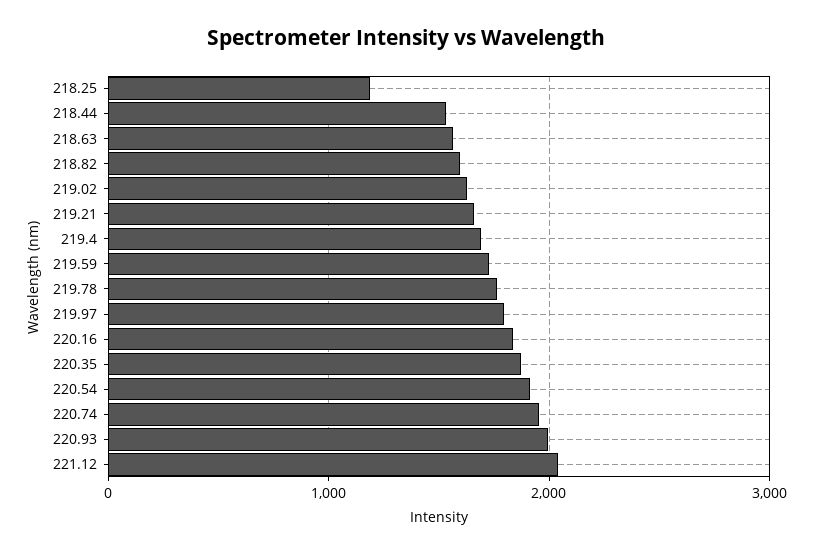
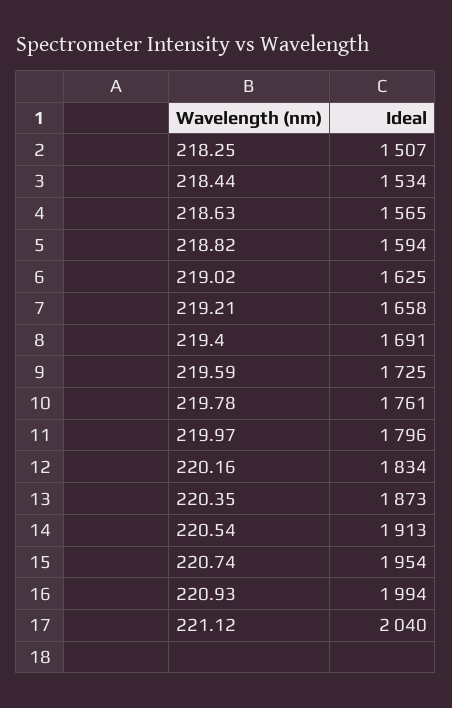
218.25: 1200 -> 1507

